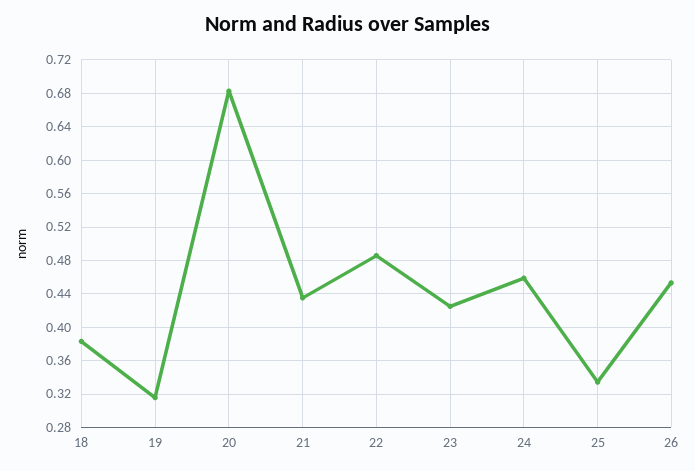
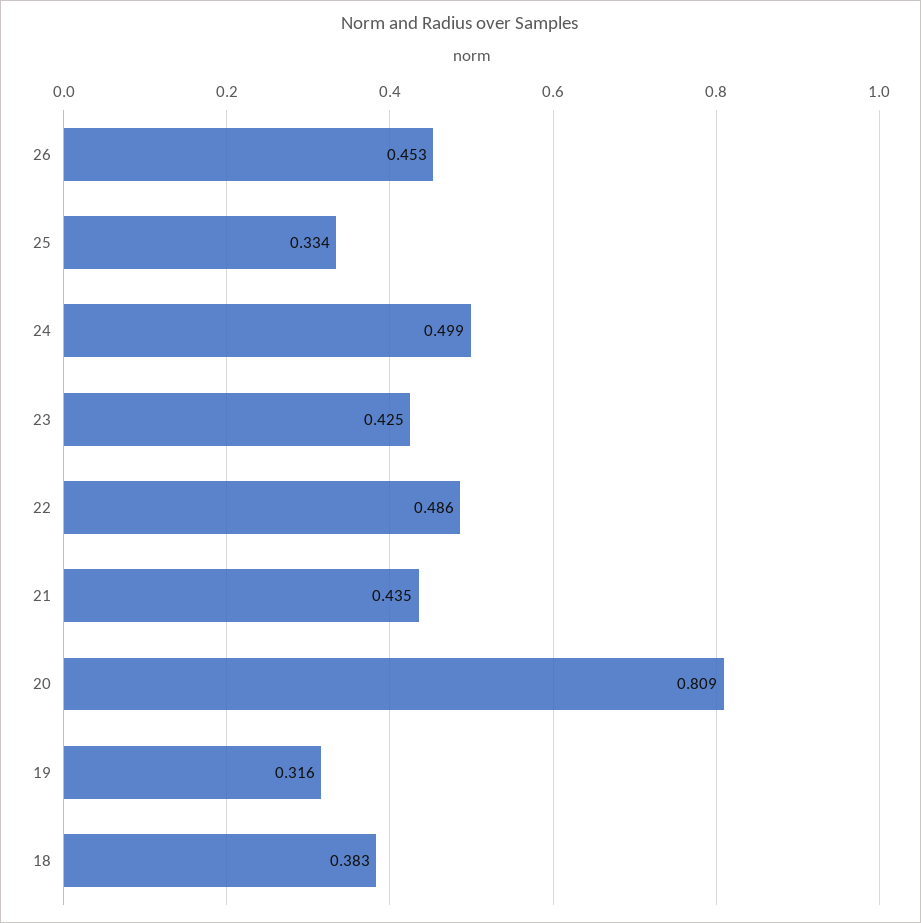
20: 0.68 -> 0.809
24: 0.46 -> 0.499

